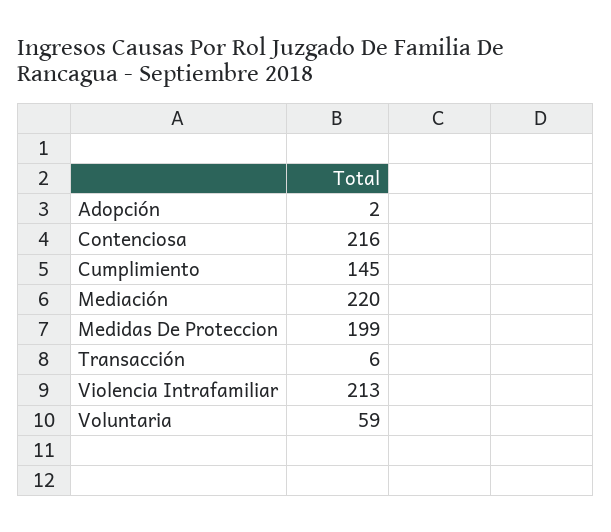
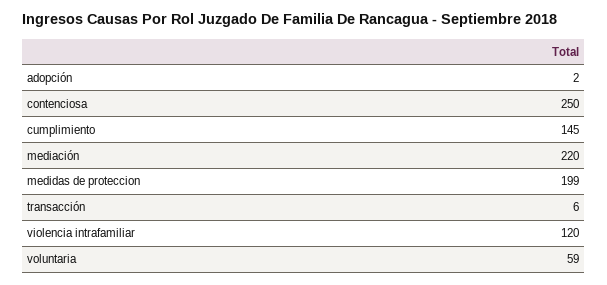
Contenciosa: 216 -> 250
Violencia Intrafamiliar: 213 -> 120

